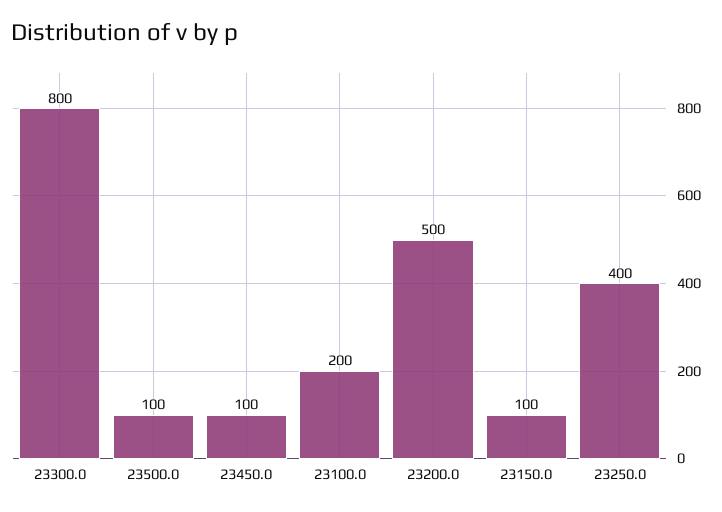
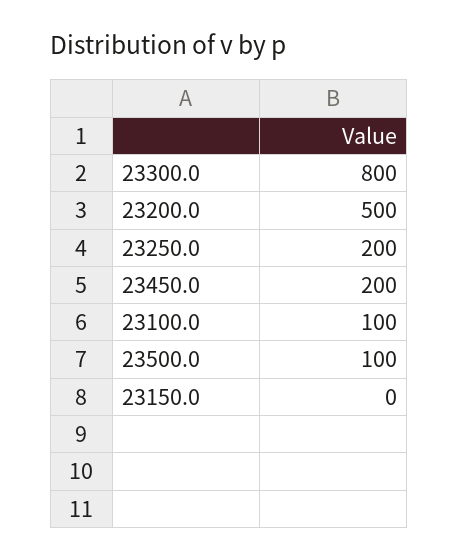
23450.0: 100 -> 200
23100.0: 200 -> 100
23150.0: 100 -> 0
23250.0: 400 -> 200

